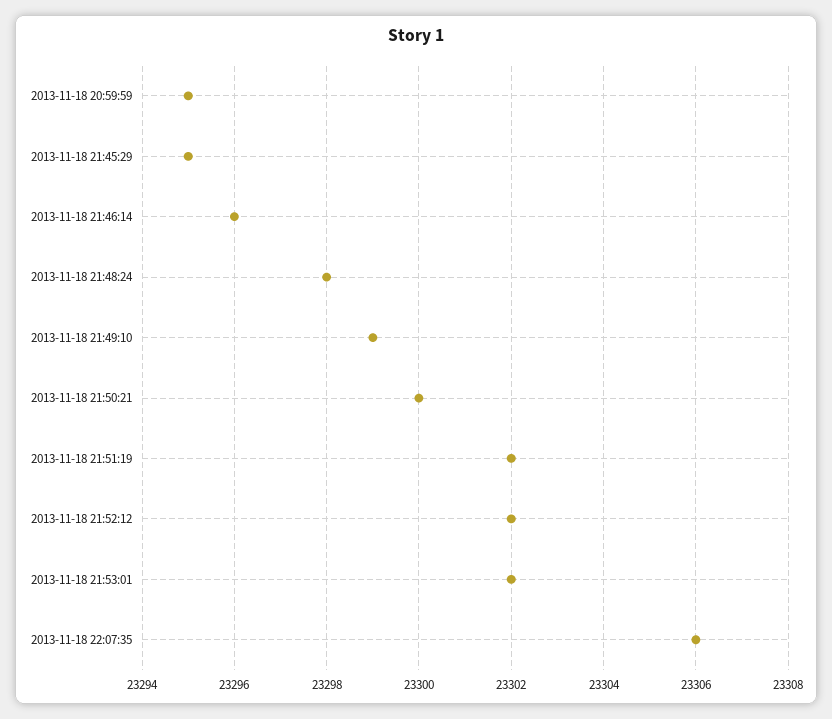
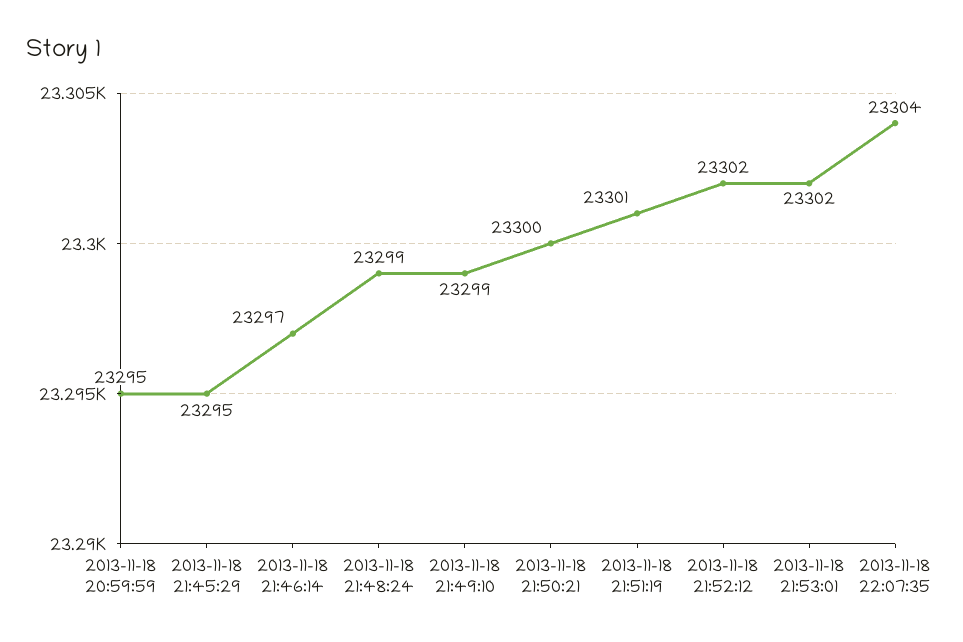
2013-11-18 21:46:14: 23296 -> 23297
2013-11-18 21:48:24: 23298 -> 23299
2013-11-18 21:51:19: 23302 -> 23301
2013-11-18 22:07:35: 23306 -> 23304

